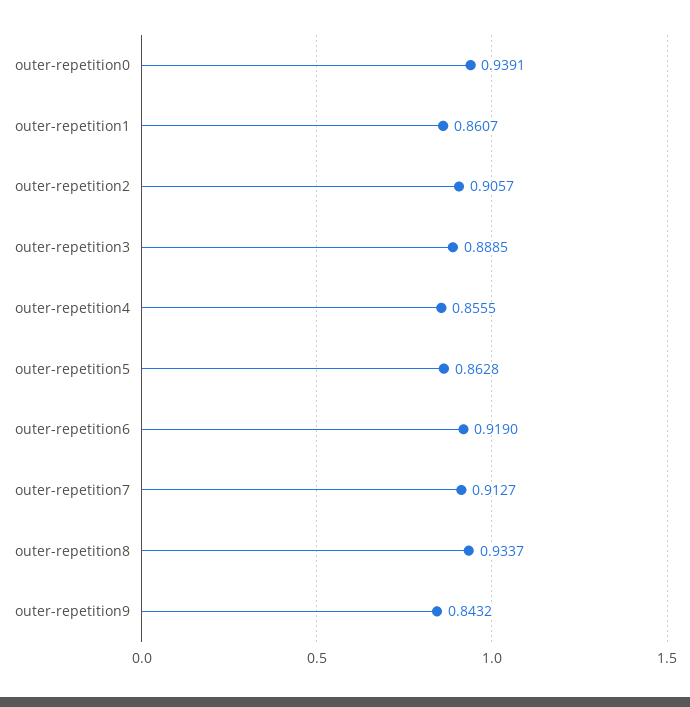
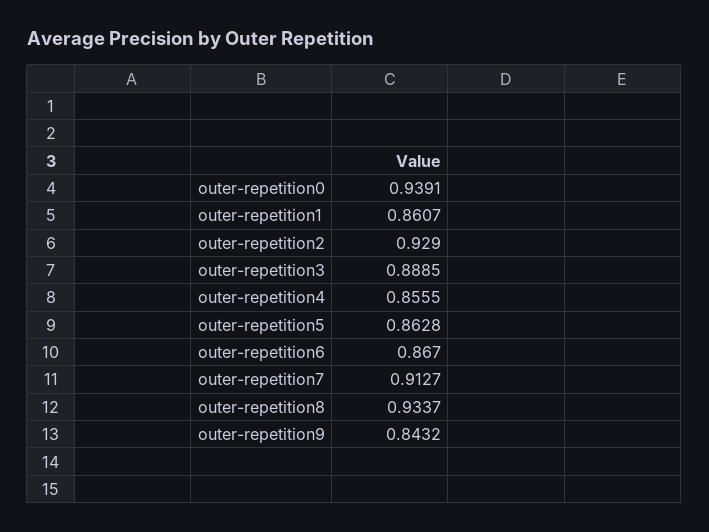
outer-repetition2: 0.9057 -> 0.929
outer-repetition6: 0.919 -> 0.867

